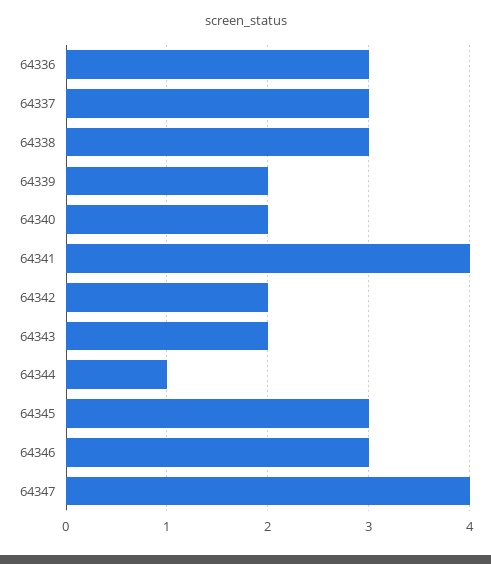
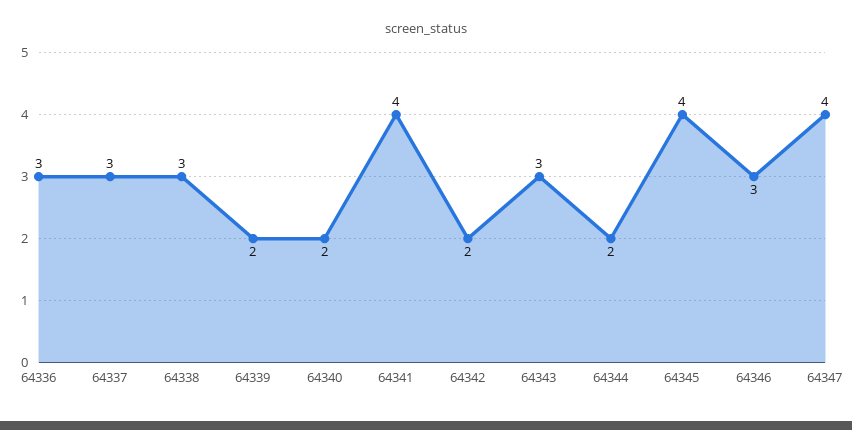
64343: 2 -> 3
64344: 1 -> 2
64345: 3 -> 4

